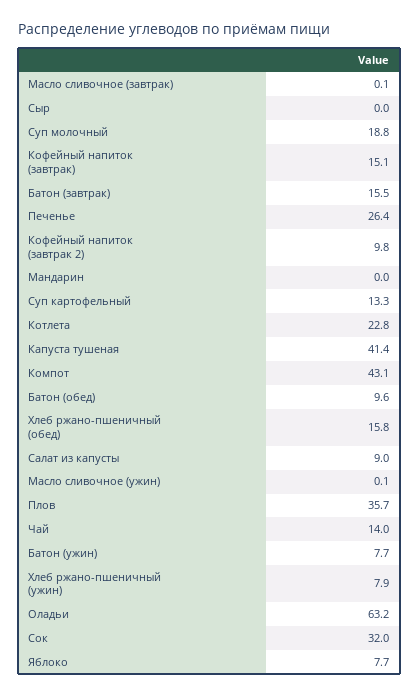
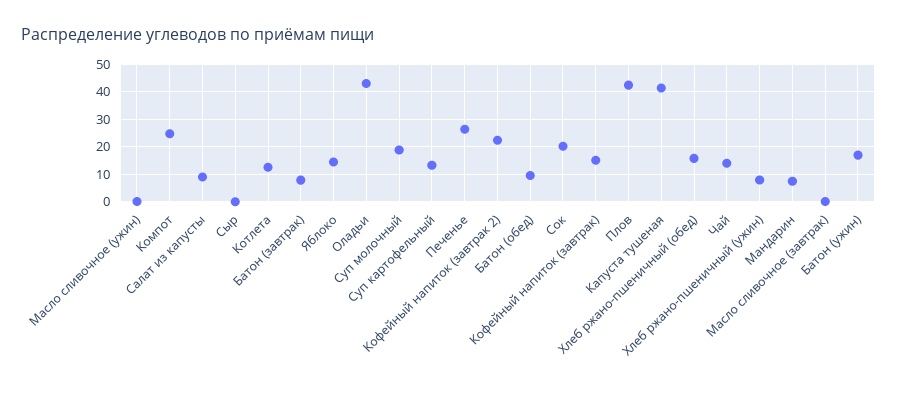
Батон (завтрак): 15.5 -> 7.5
Кофейный напиток (завтрак 2): 9.8 -> 22.5
Мандарин: 0 -> 7.5
Котлета: 22.8 -> 12.5
Компот: 43.1 -> 25
Плов: 35.7 -> 42.5
Батон (ужин): 7.7 -> 17.5
Оладьи: 63.2 -> 42.5
Сок: 32 -> 20
Яблоко: 7.7 -> 15

